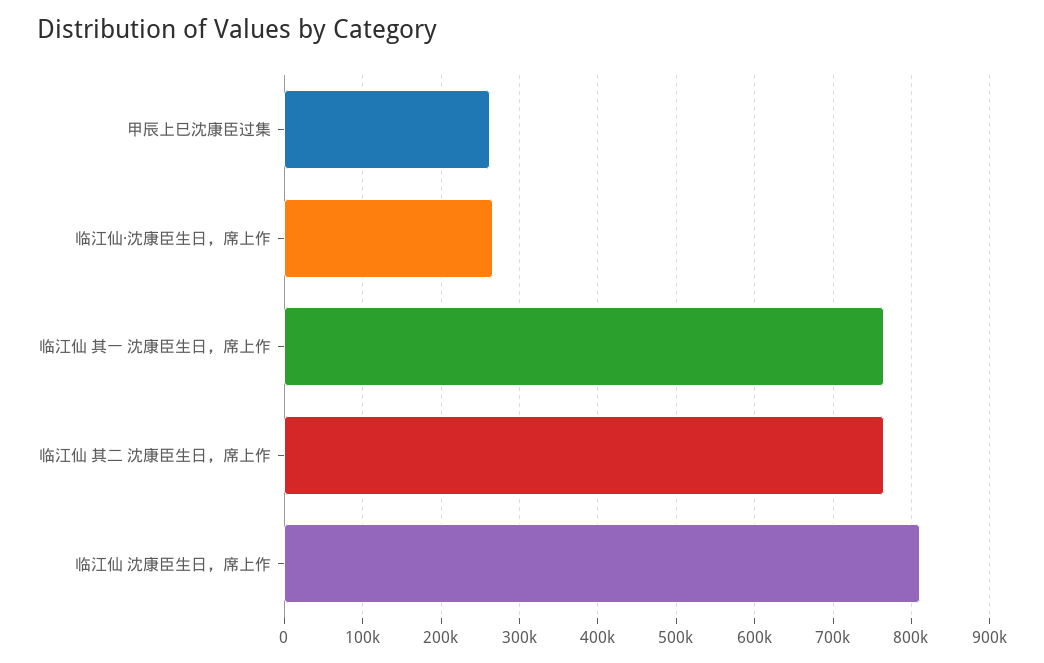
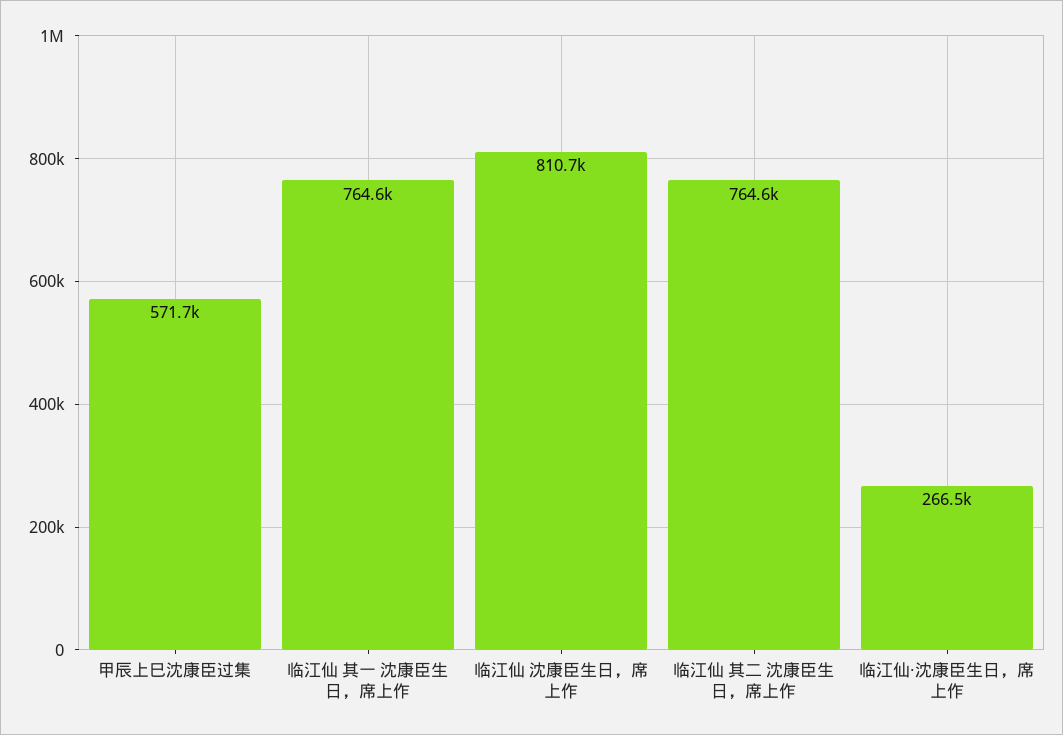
甲辰上巳沈康臣过集: 260000 -> 571700

